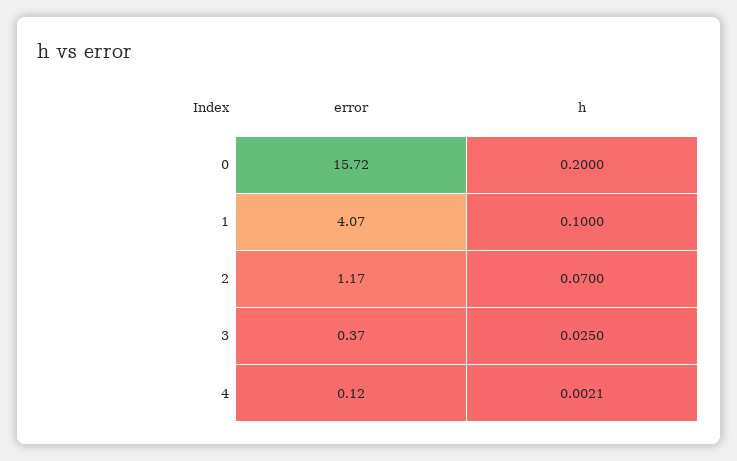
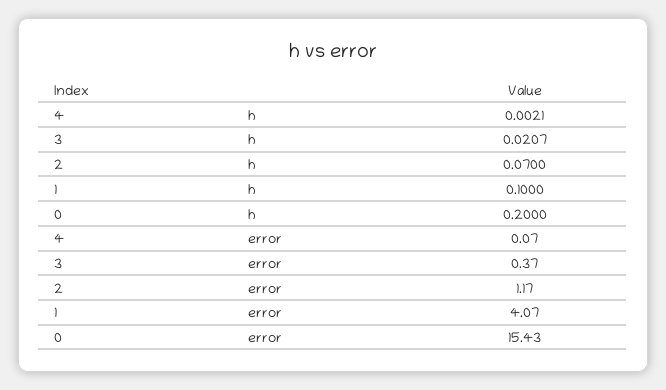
error, 0: 15.72 -> 15.43
h, 3: 0.025 -> 0.0207
error, 4: 0.12 -> 0.07

